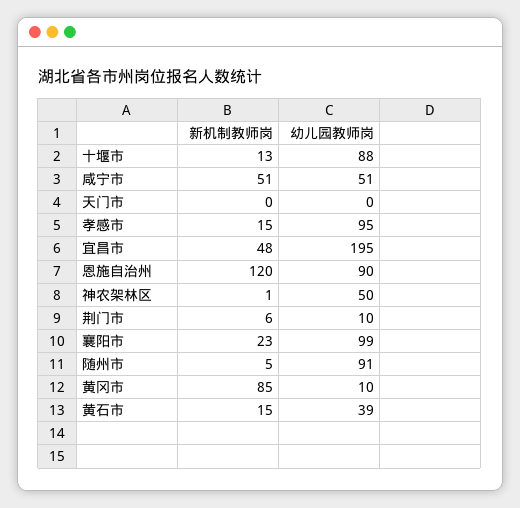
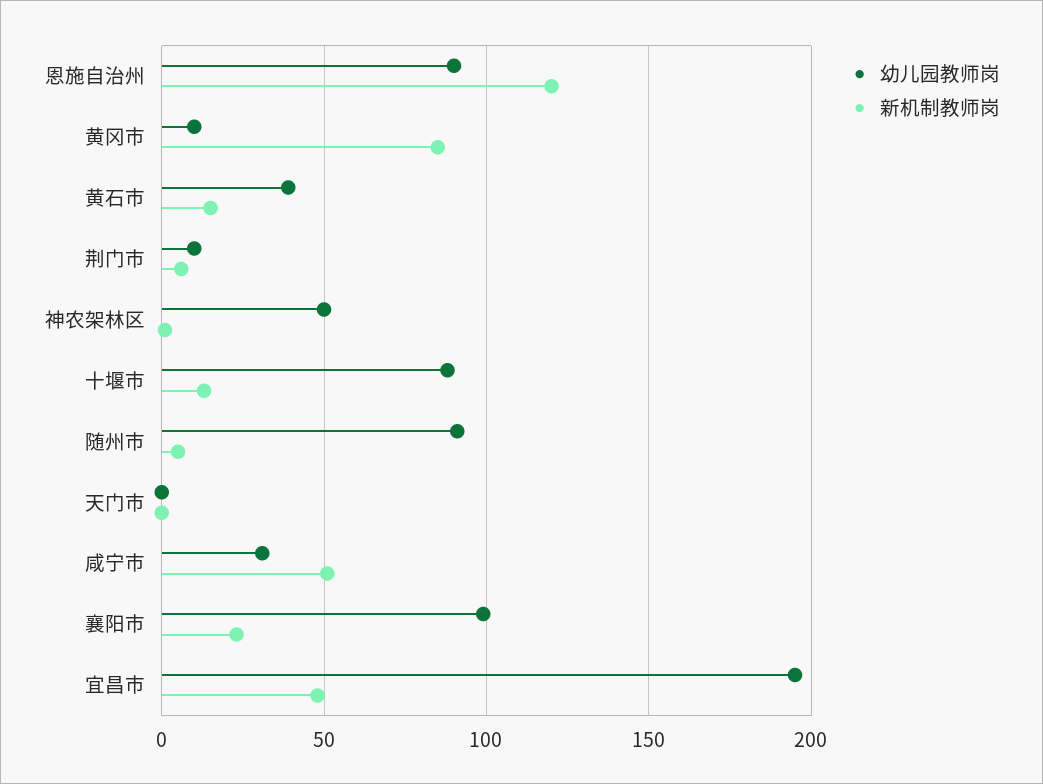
幼儿园教师岗, 咸宁市: 51 -> 30
新机制教师岗, 孝感市: 15 -> none
幼儿园教师岗, 孝感市: 95 -> none

